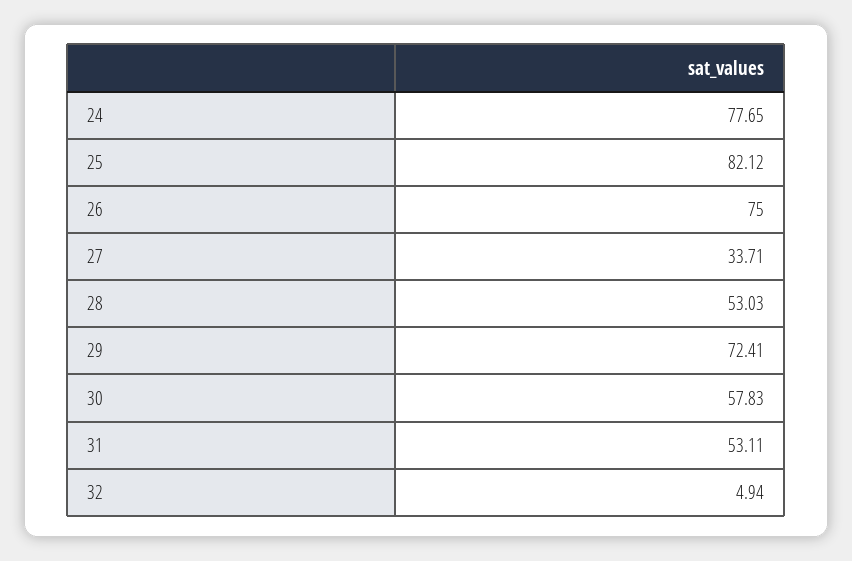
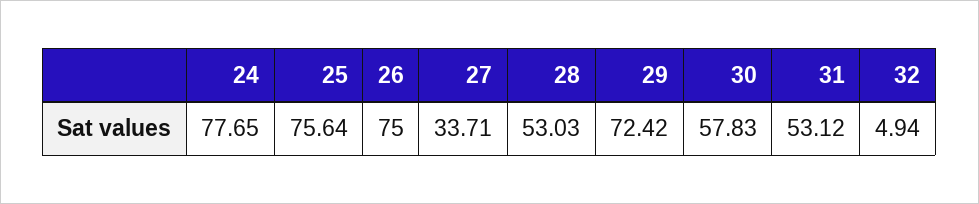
25: 82.12 -> 75.64
29: 72.41 -> 72.42
31: 53.11 -> 53.12

